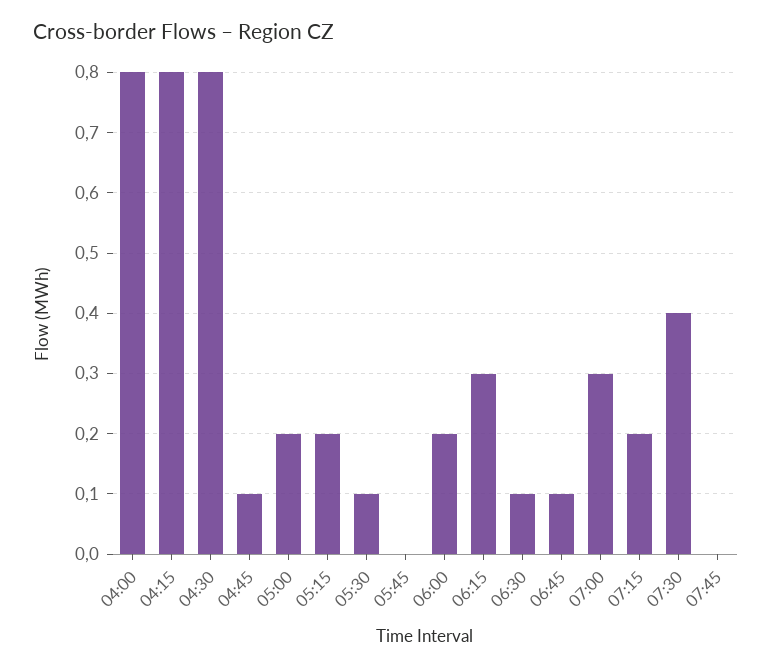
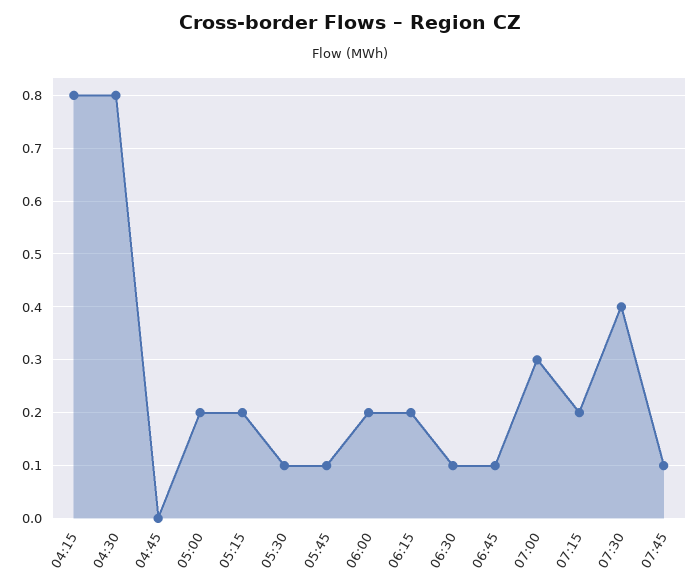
04:00: 0.8 -> none
04:45: 0.1 -> 0
05:45: 0 -> 0.1
06:15: 0.3 -> 0.2
07:45: 0 -> 0.1

